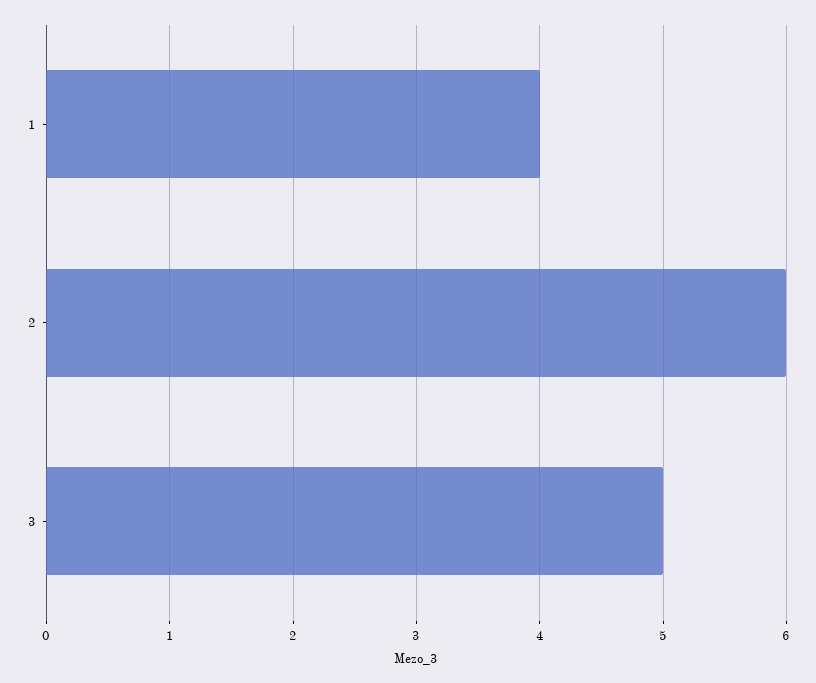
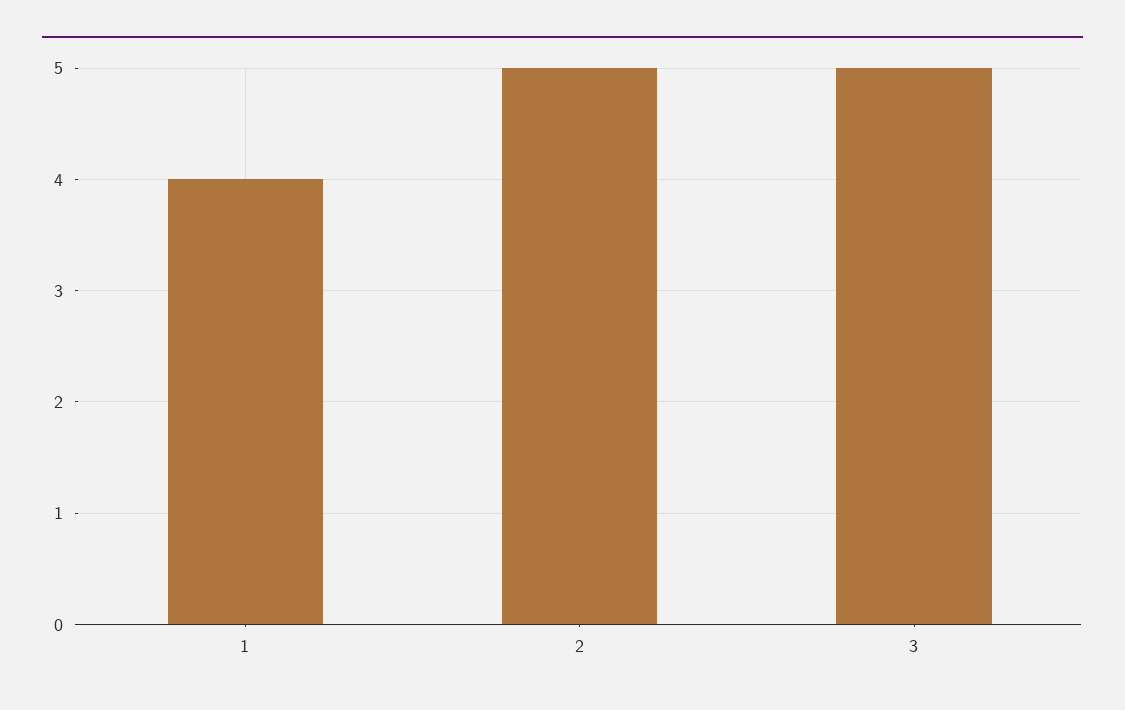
2: 6 -> 5

